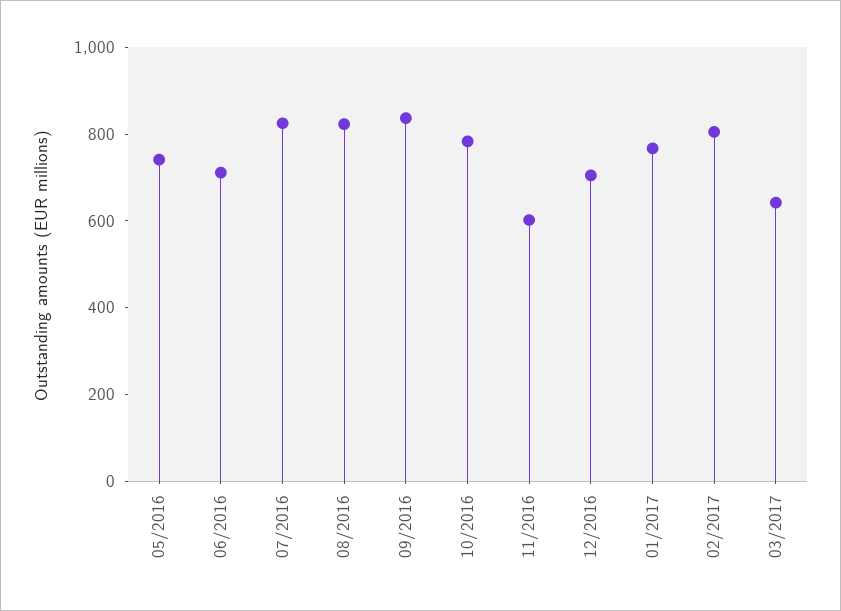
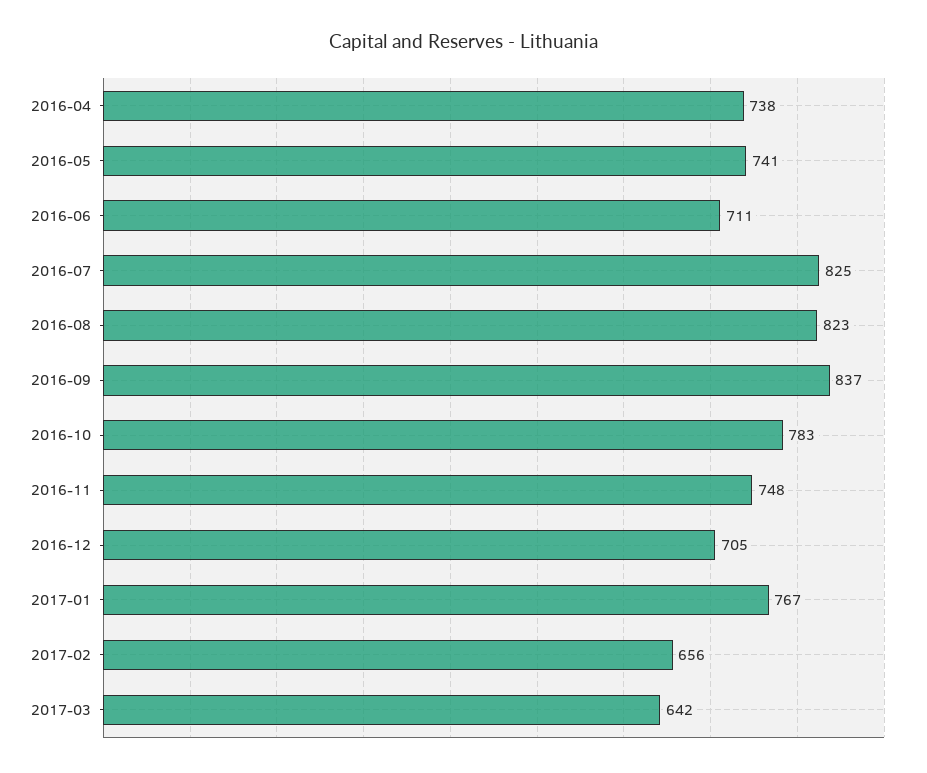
11/2016: 600 -> 748
02/2017: 800 -> 656
2016-04: none -> 738

